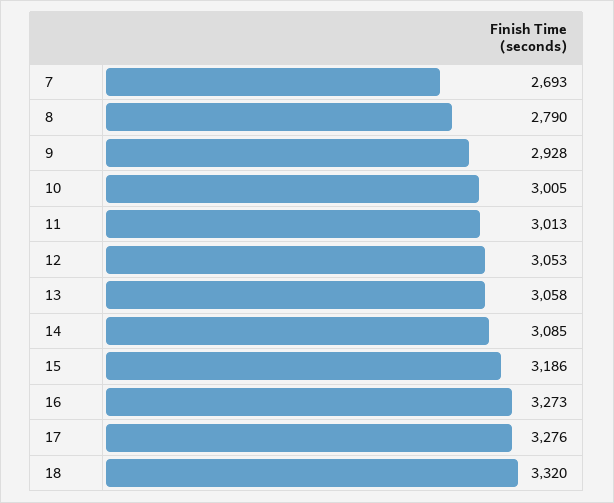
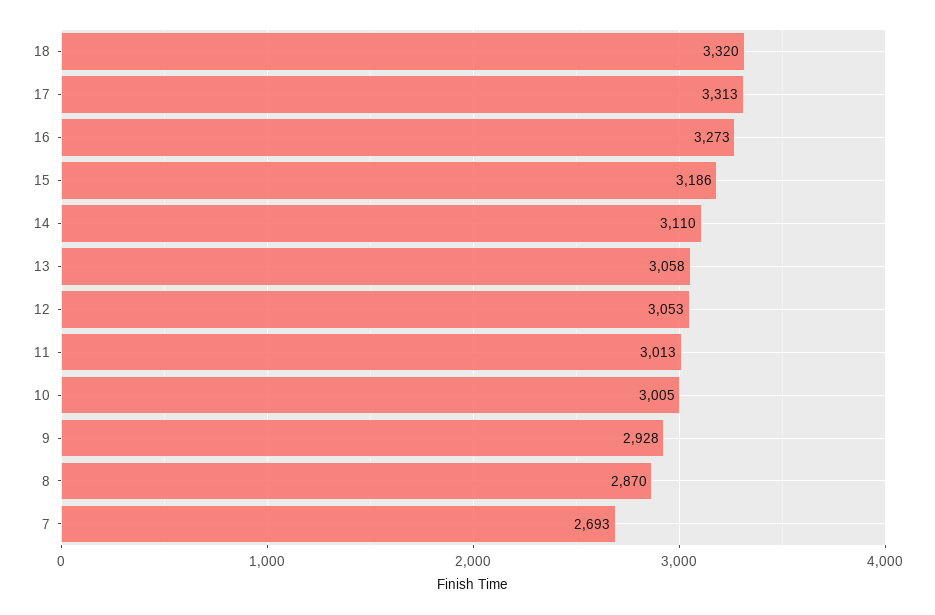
8: 2790 -> 2870
14: 3085 -> 3110
17: 3276 -> 3313

